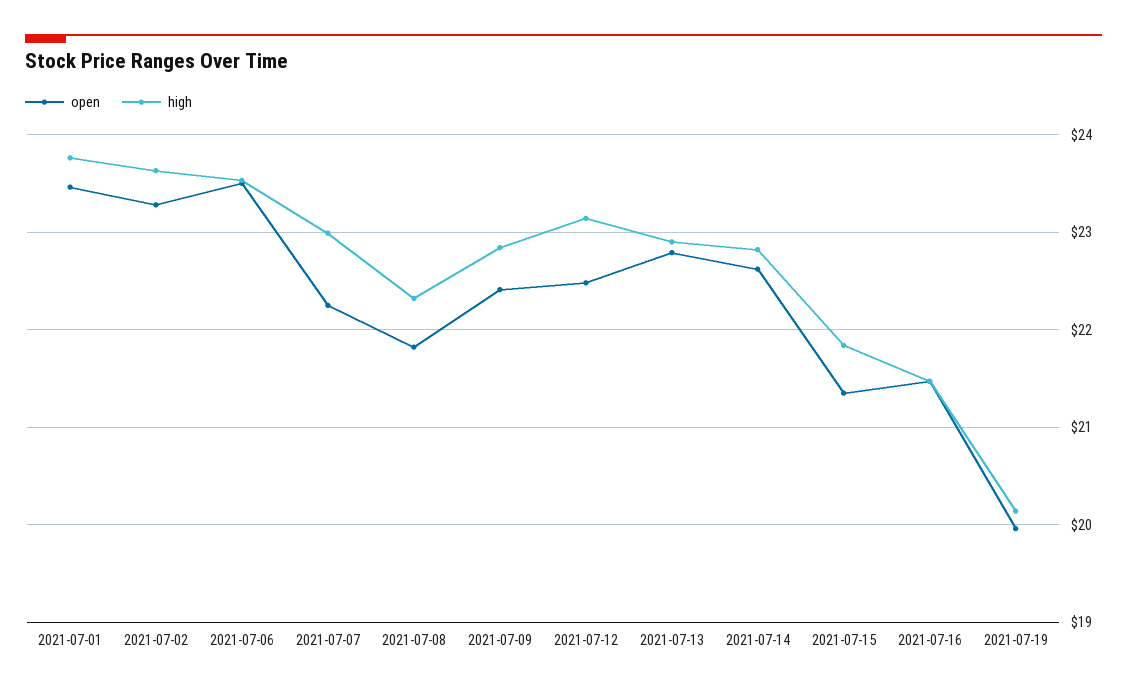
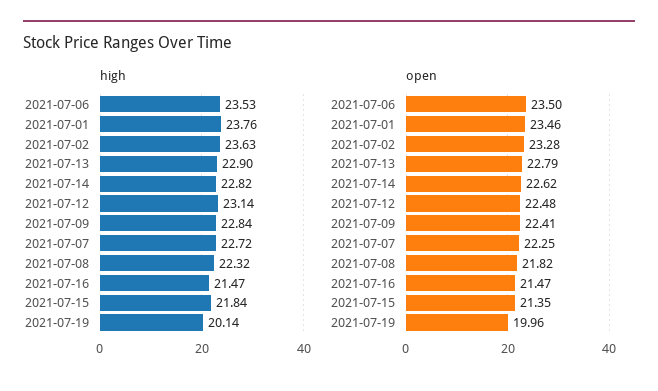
high, 2021-07-07: 23 -> 22.72

